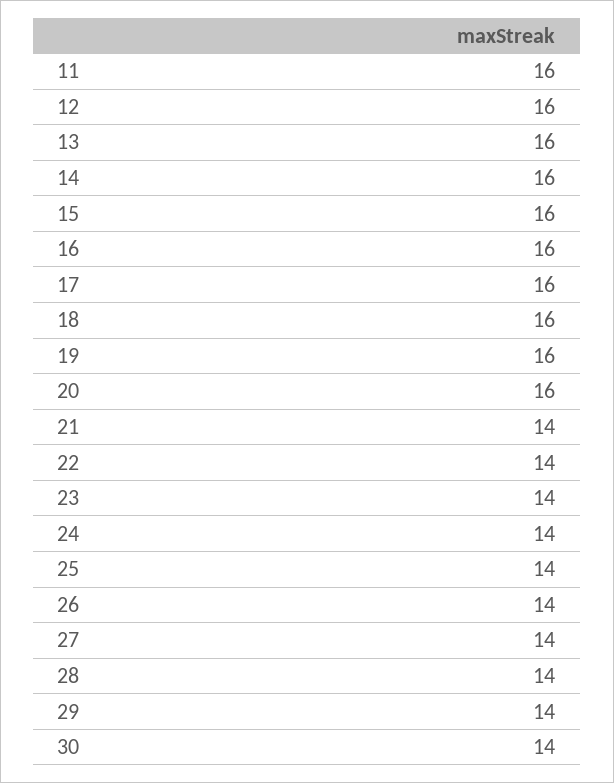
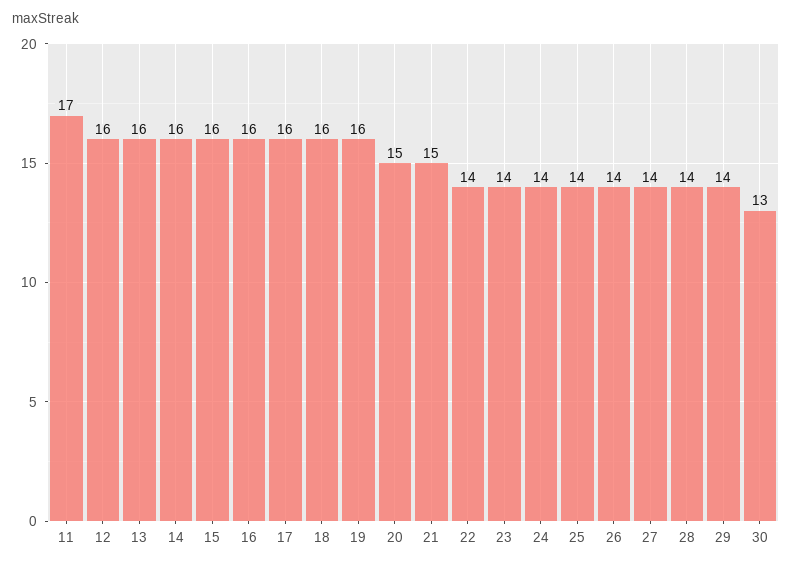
11: 16 -> 17
20: 16 -> 15
21: 14 -> 15
30: 14 -> 13

